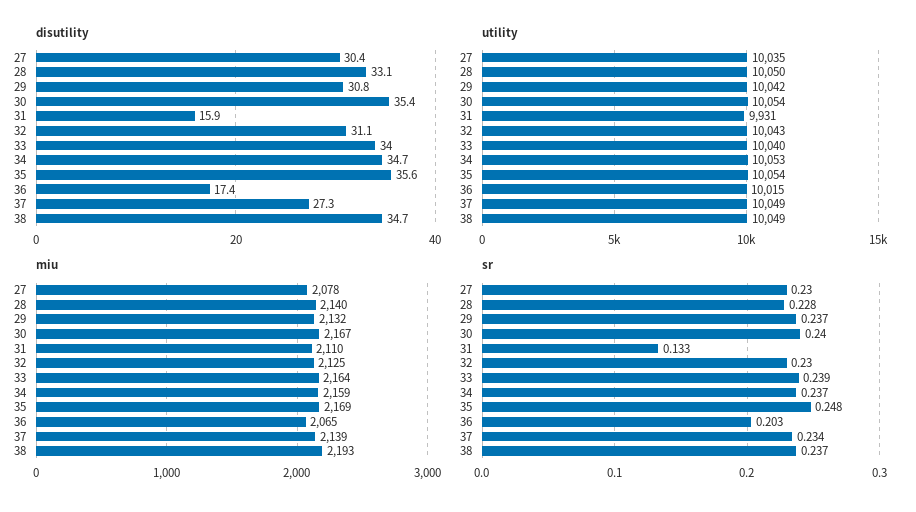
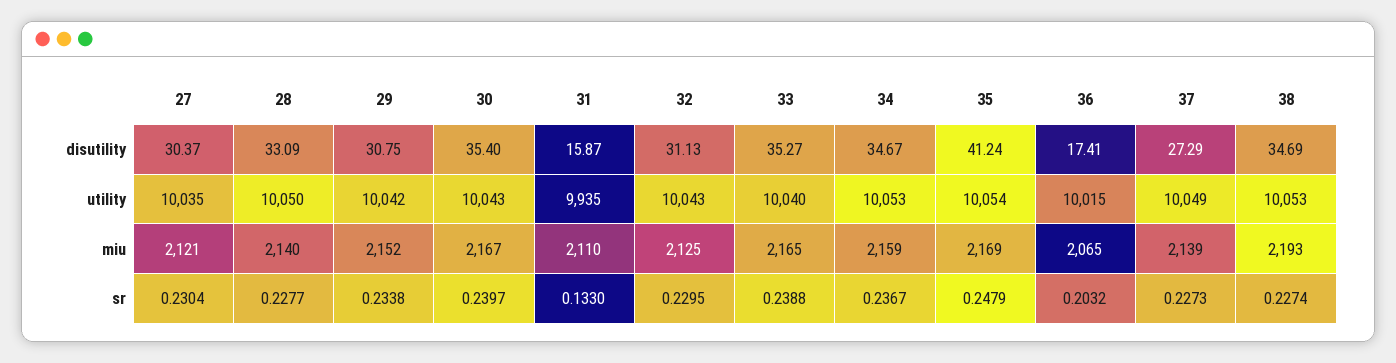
disutility, 33: 34 -> 35.27
disutility, 35: 35.6 -> 41.24
utility, 30: 10054 -> 10043
utility, 31: 9931 -> 9935
utility, 38: 10049 -> 10053
miu, 27: 2078 -> 2121
miu, 29: 2132 -> 2152
miu, 33: 2164 -> 2165
sr, 29: 0.237 -> 0.2338
sr, 37: 0.234 -> 0.2273
sr, 38: 0.237 -> 0.2274

